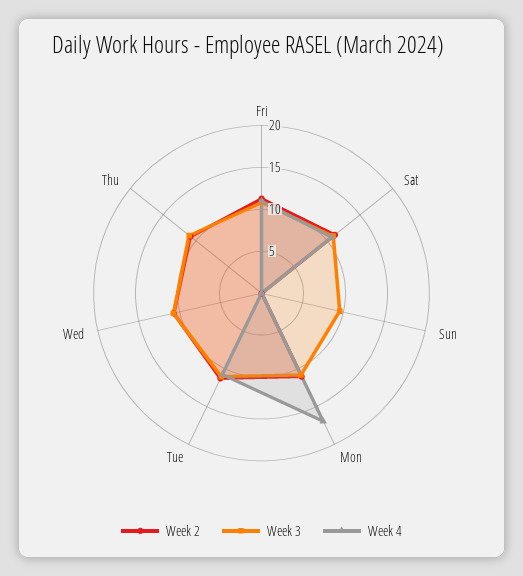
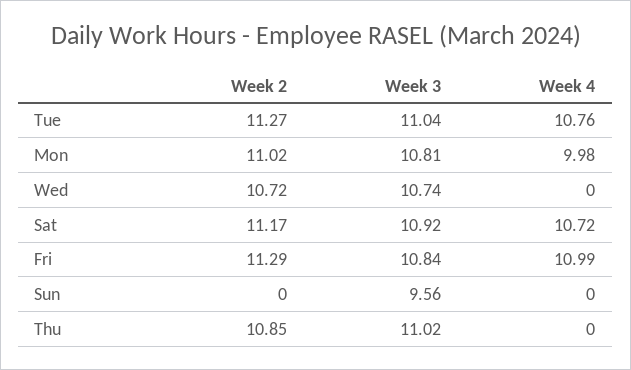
Week 4, Mon: 17 -> 9.98

